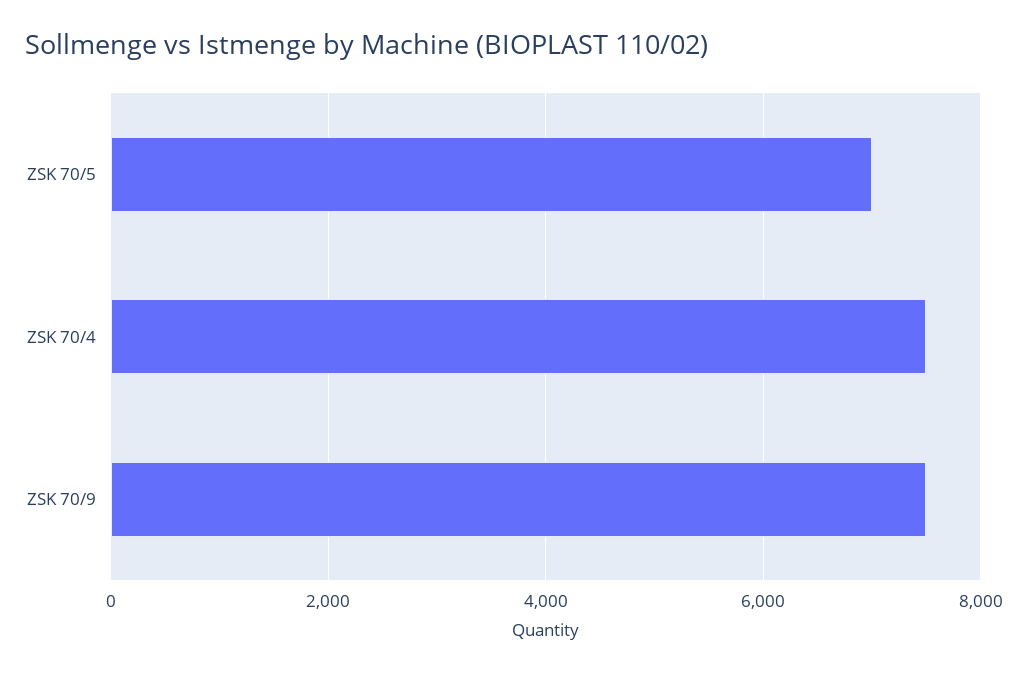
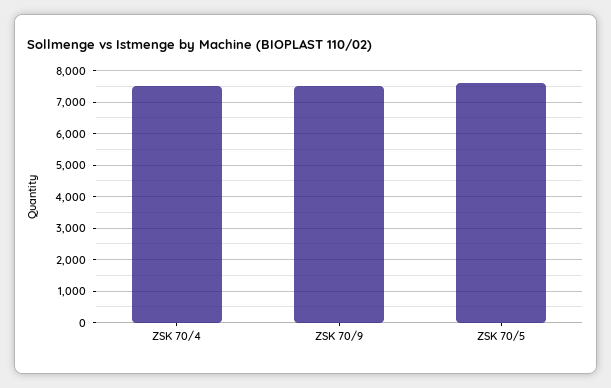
ZSK 70/5: 7000 -> 7600

